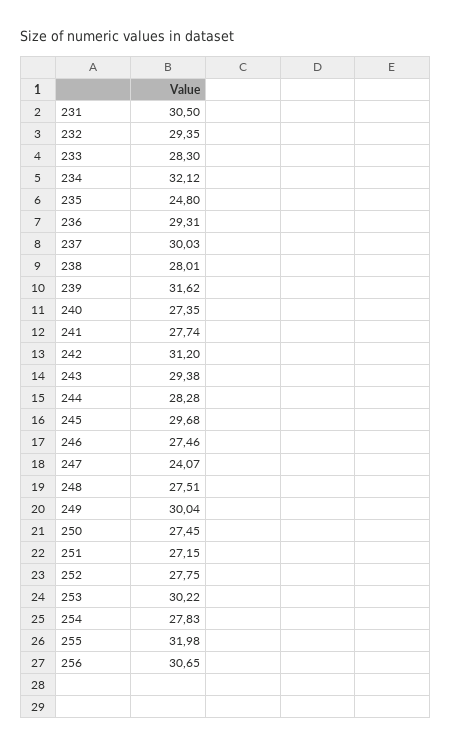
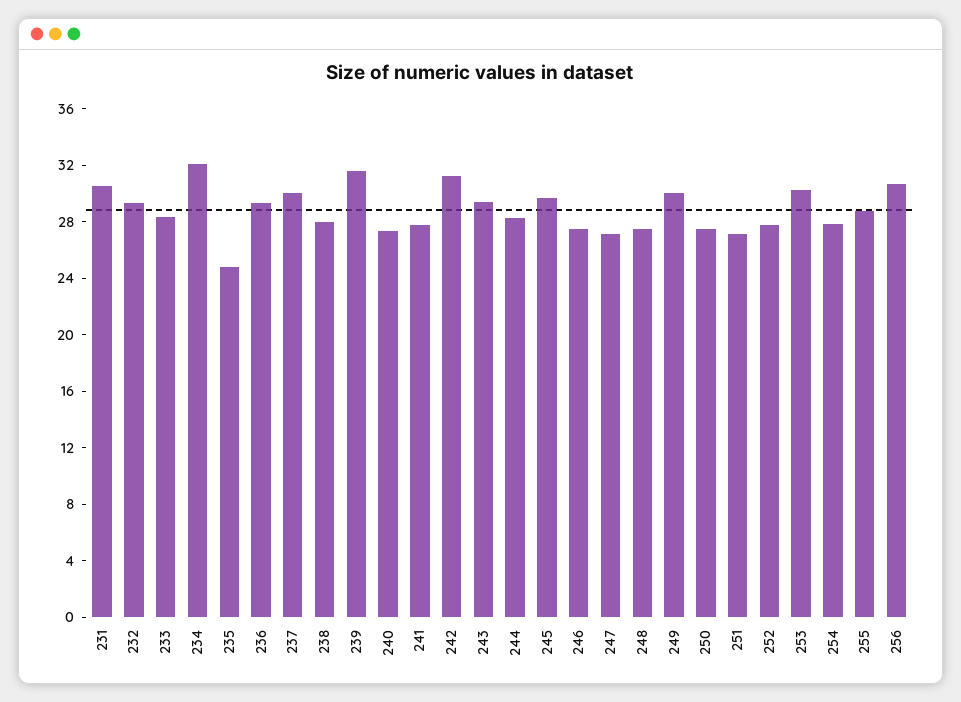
247: 24.07 -> 27
255: 31.98 -> 29

